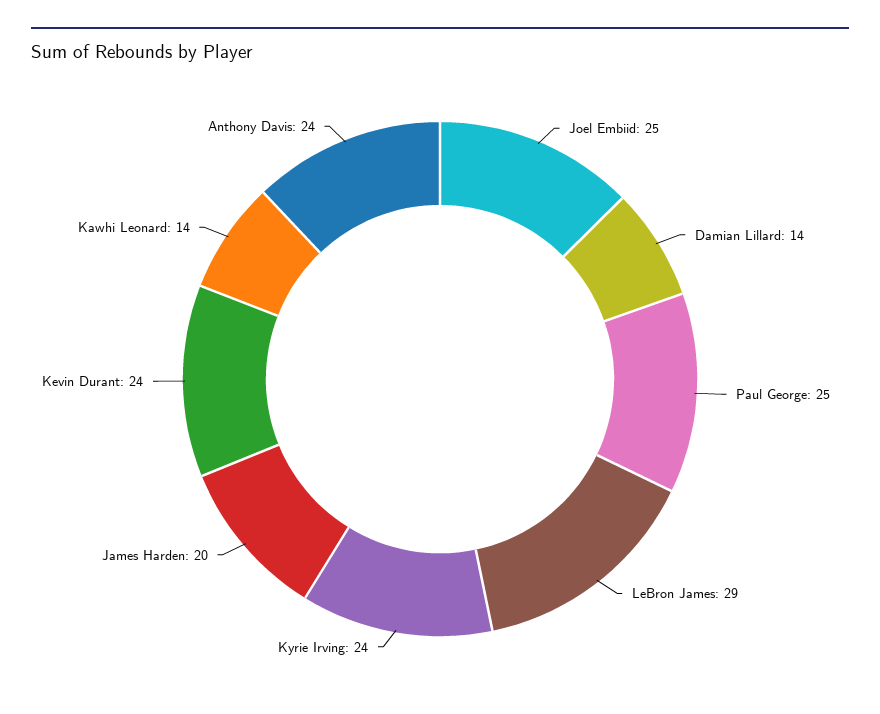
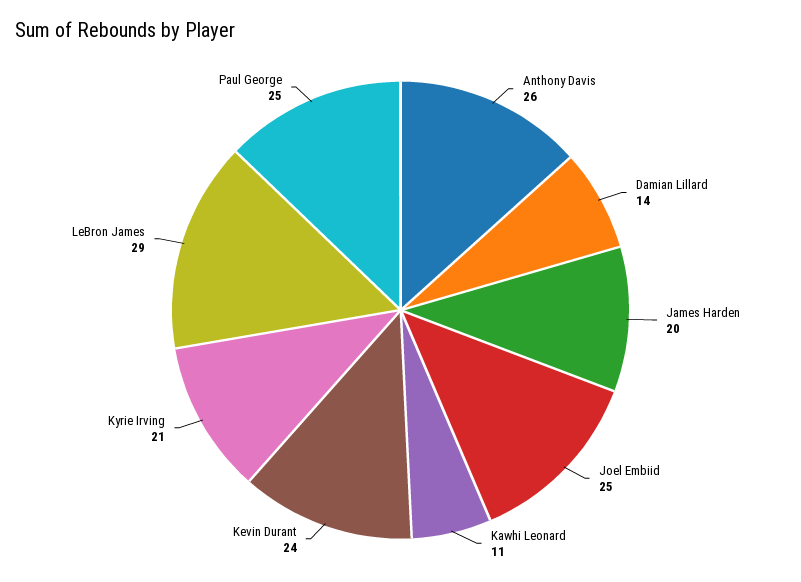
Kyrie Irving: 24 -> 21
Kawhi Leonard: 14 -> 11
Anthony Davis: 24 -> 26

